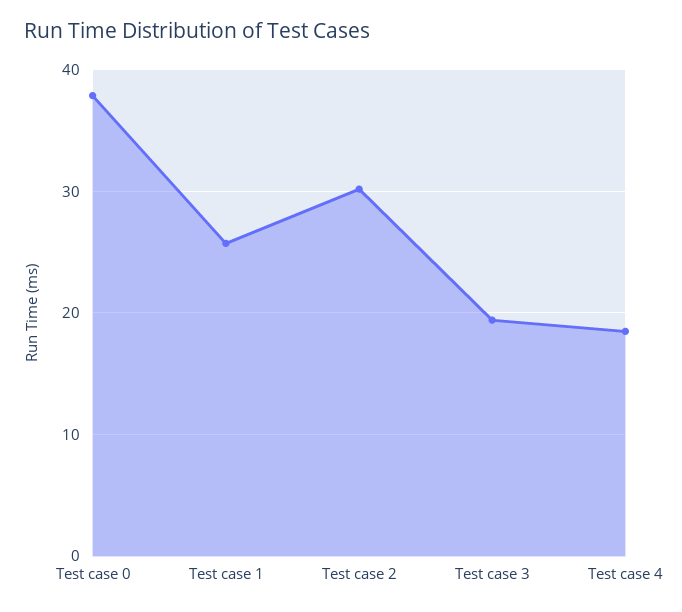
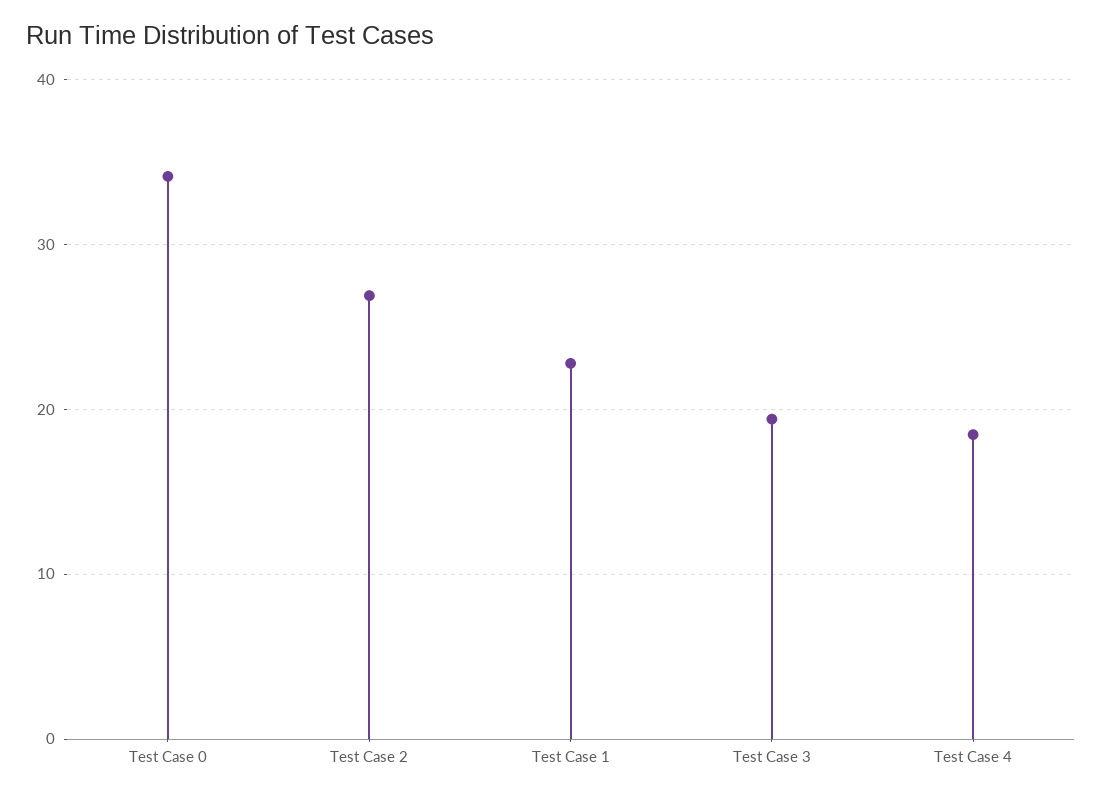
Test case 0: 38 -> 34
Test case 1: 26 -> 23
Test case 2: 30 -> 27

